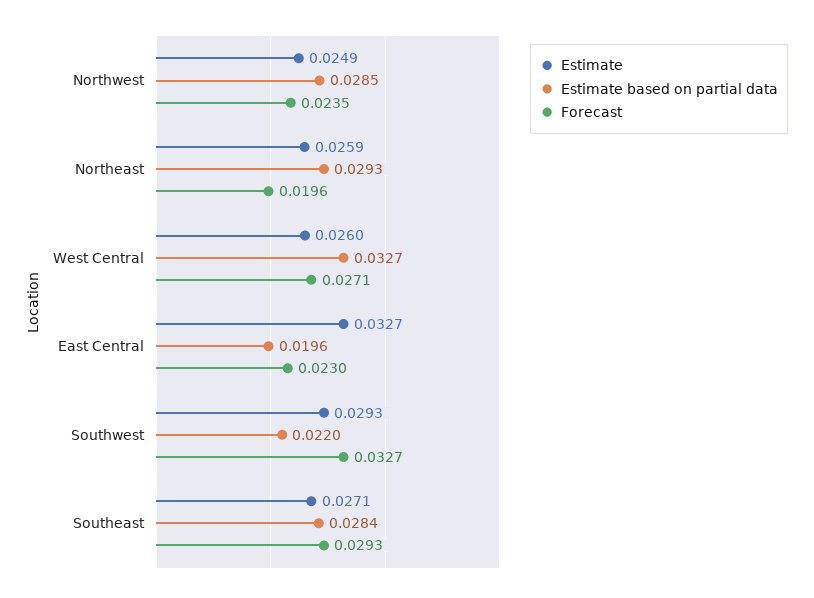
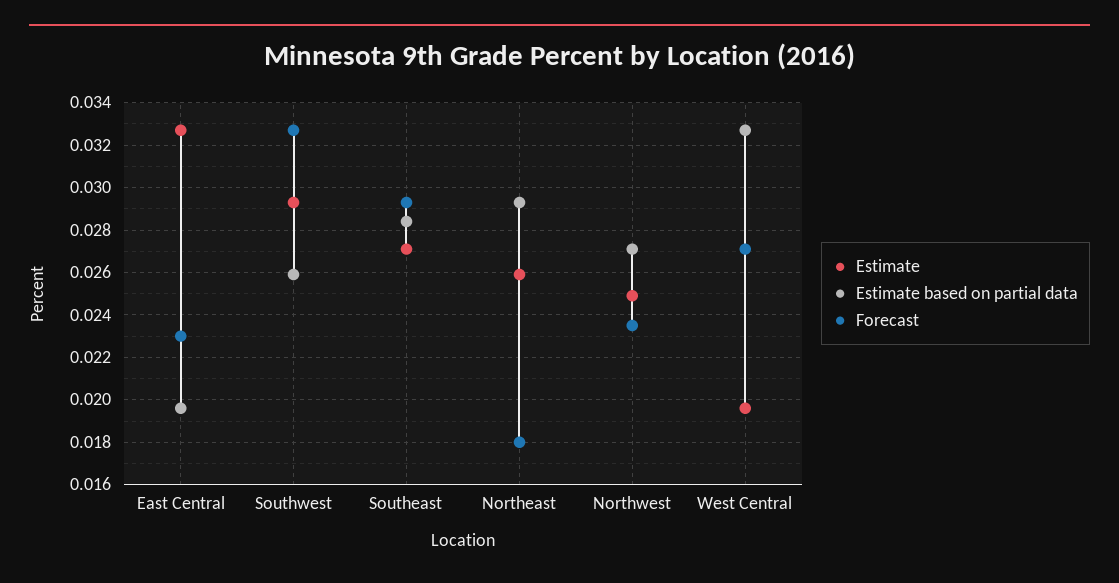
Estimate based on partial data, Northwest: 0.0285 -> 0.027
Forecast, Northeast: 0.0196 -> 0.018
Estimate, West Central: 0.026 -> 0.0195
Estimate based on partial data, Southwest: 0.022 -> 0.026

